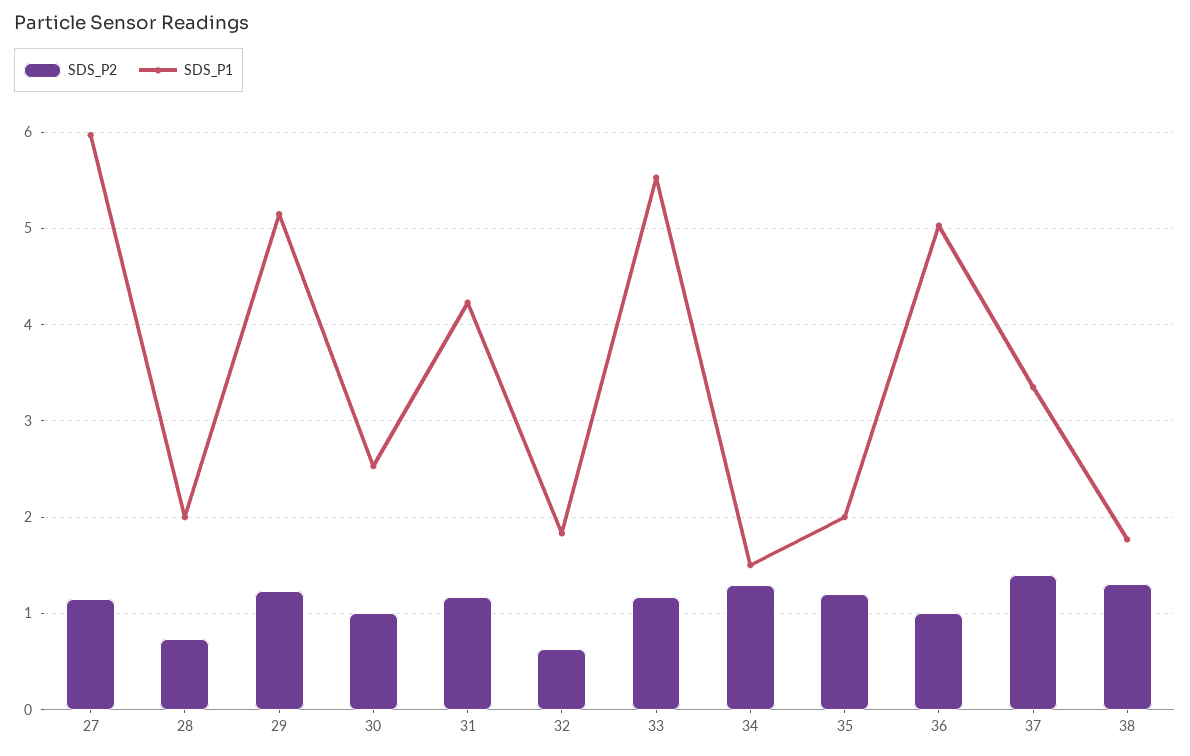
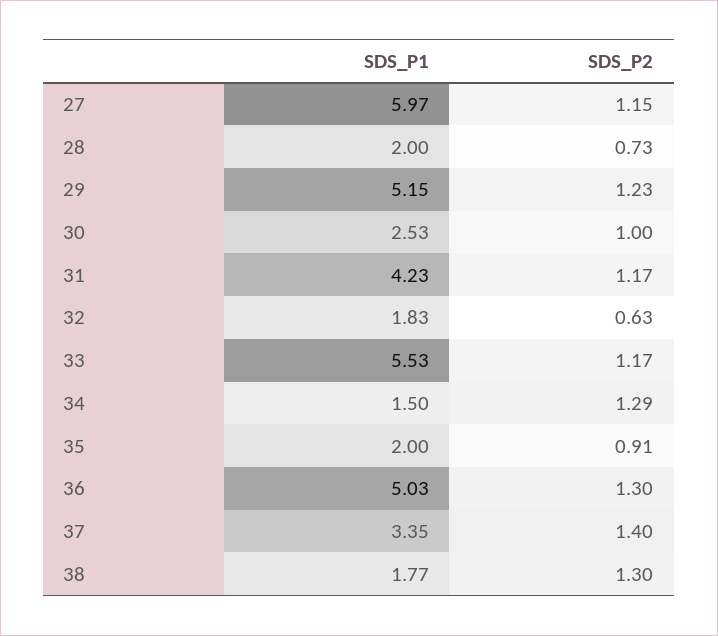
SDS_P2, 35: 1.2 -> 0.91
SDS_P2, 36: 1 -> 1.3

